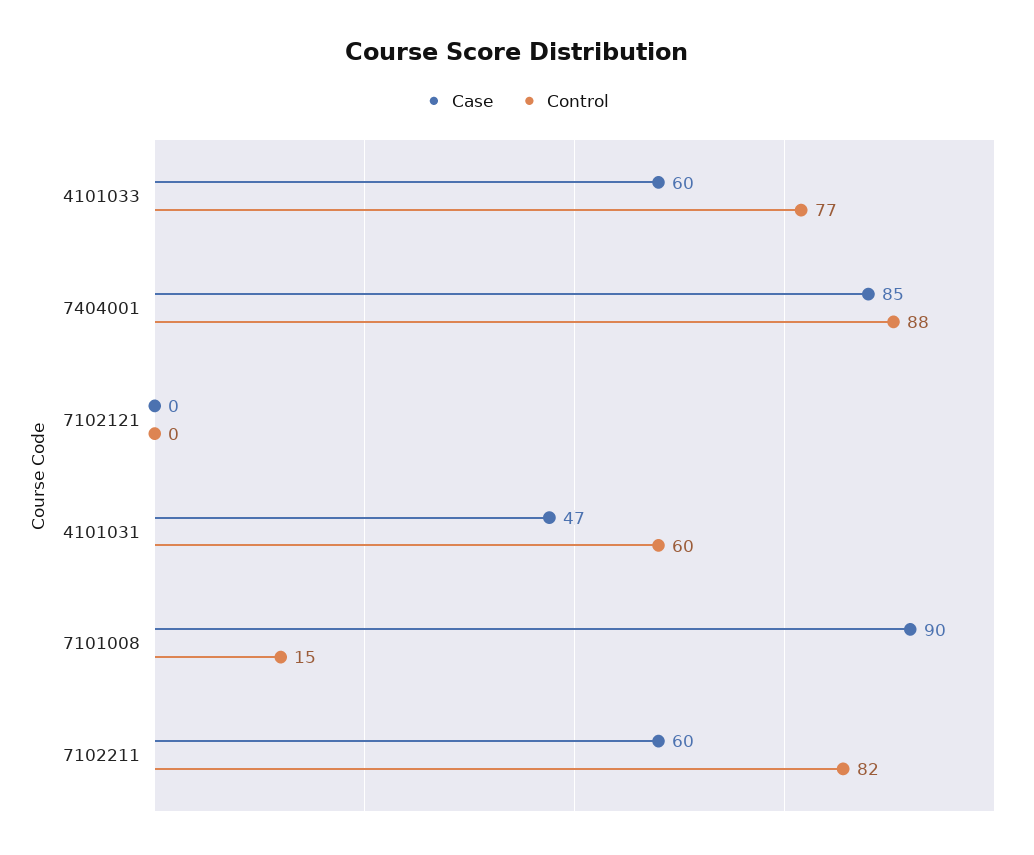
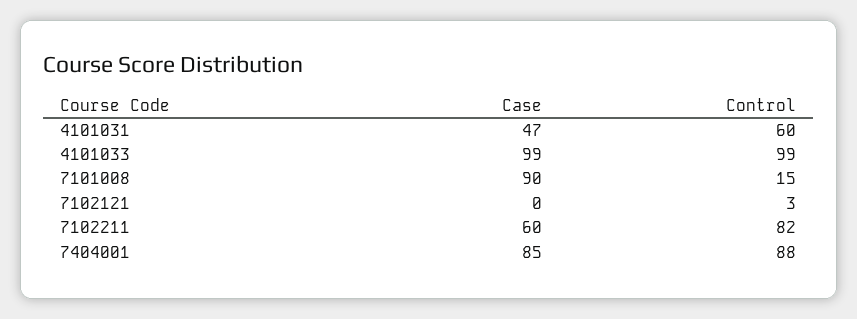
Case, 4101033: 60 -> 99
Control, 4101033: 77 -> 99
Control, 7102121: 0 -> 3

